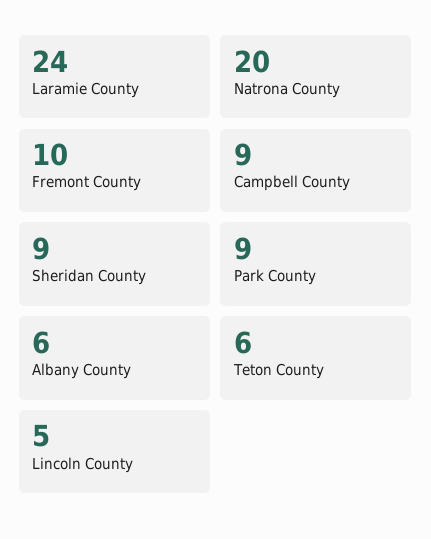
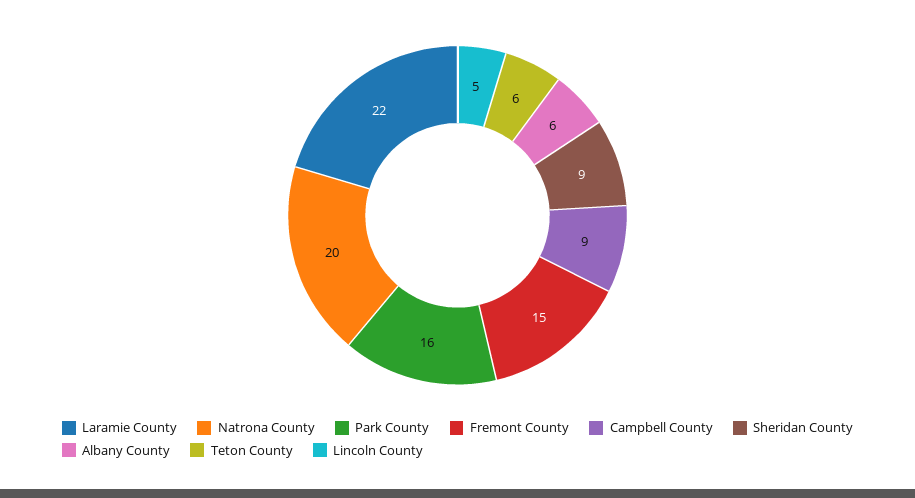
Laramie County: 24 -> 22
Fremont County: 10 -> 15
Park County: 9 -> 16

